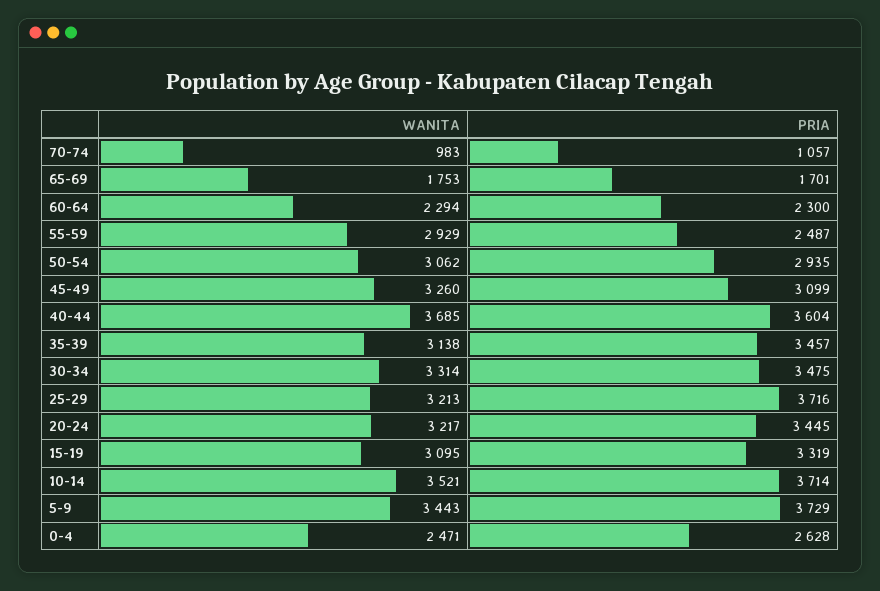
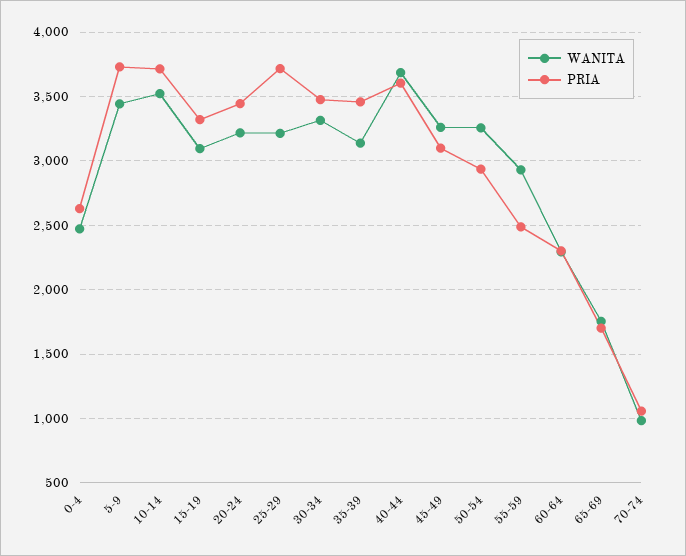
WANITA, 50-54: 3062 -> 3250

